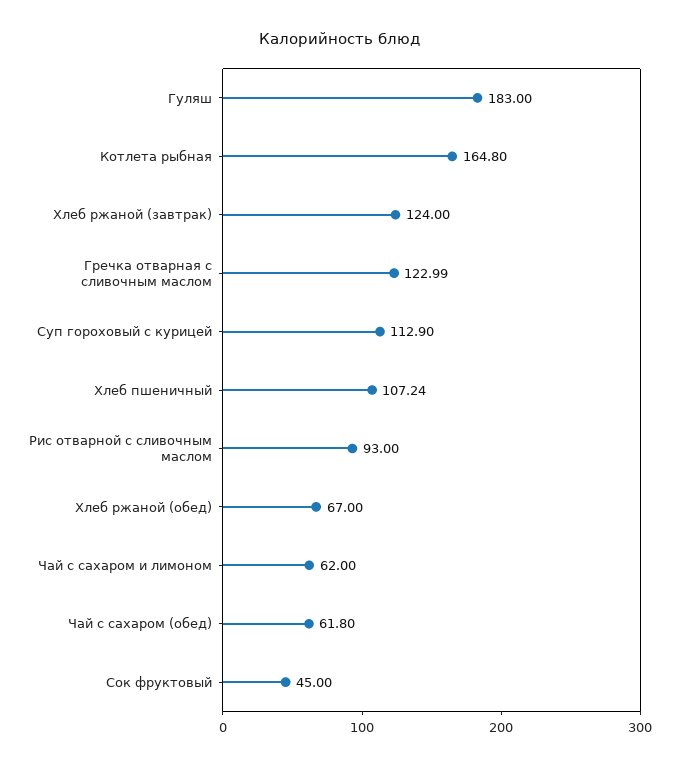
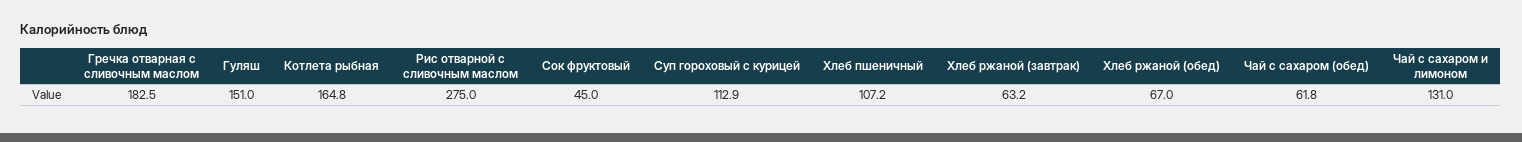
Гуляш: 183 -> 151
Хлеб ржаной (завтрак): 124 -> 63.2
Гречка отварная с сливочным маслом: 122.99 -> 182.5
Рис отварной с сливочным маслом: 93 -> 275
Чай с сахаром и лимоном: 62 -> 131

